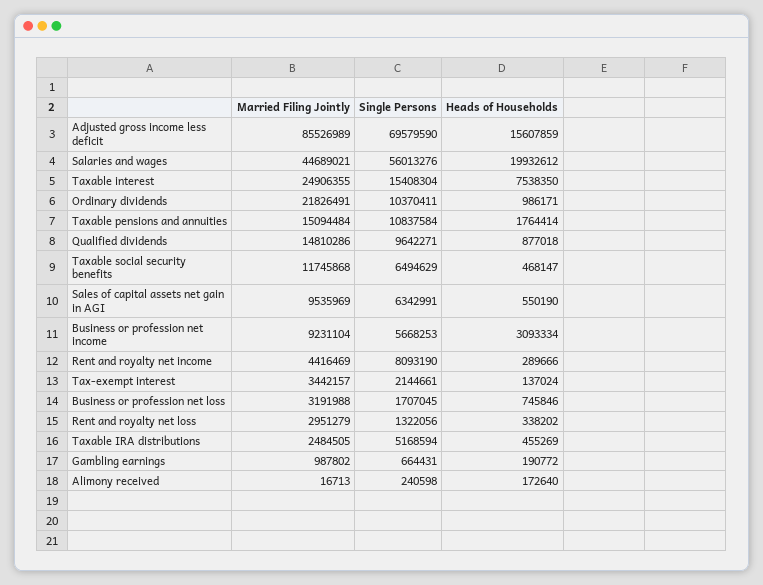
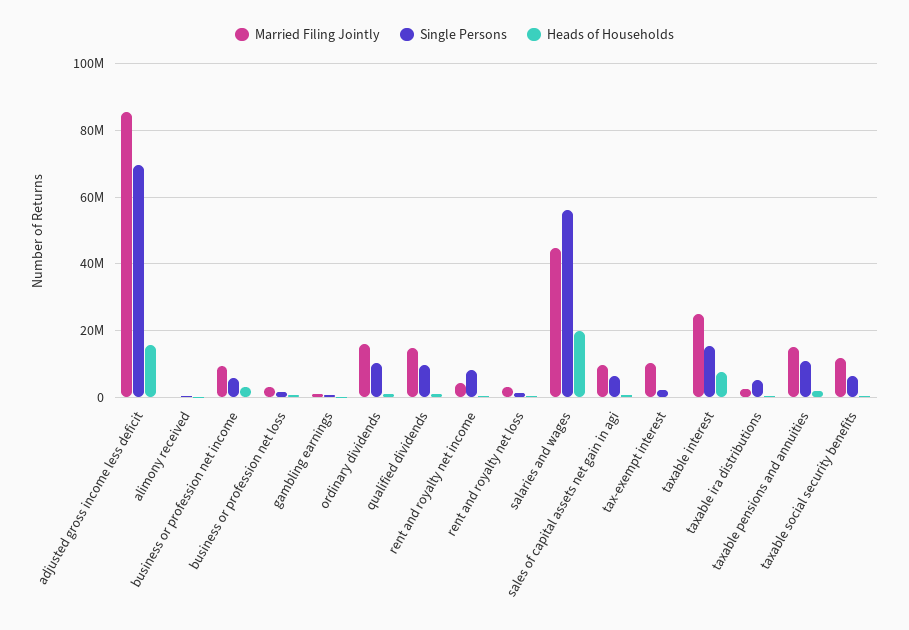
Married Filing Jointly, Ordinary dividends: 21826491 -> 16000000
Married Filing Jointly, Tax-exempt interest: 3442157 -> 10000000

